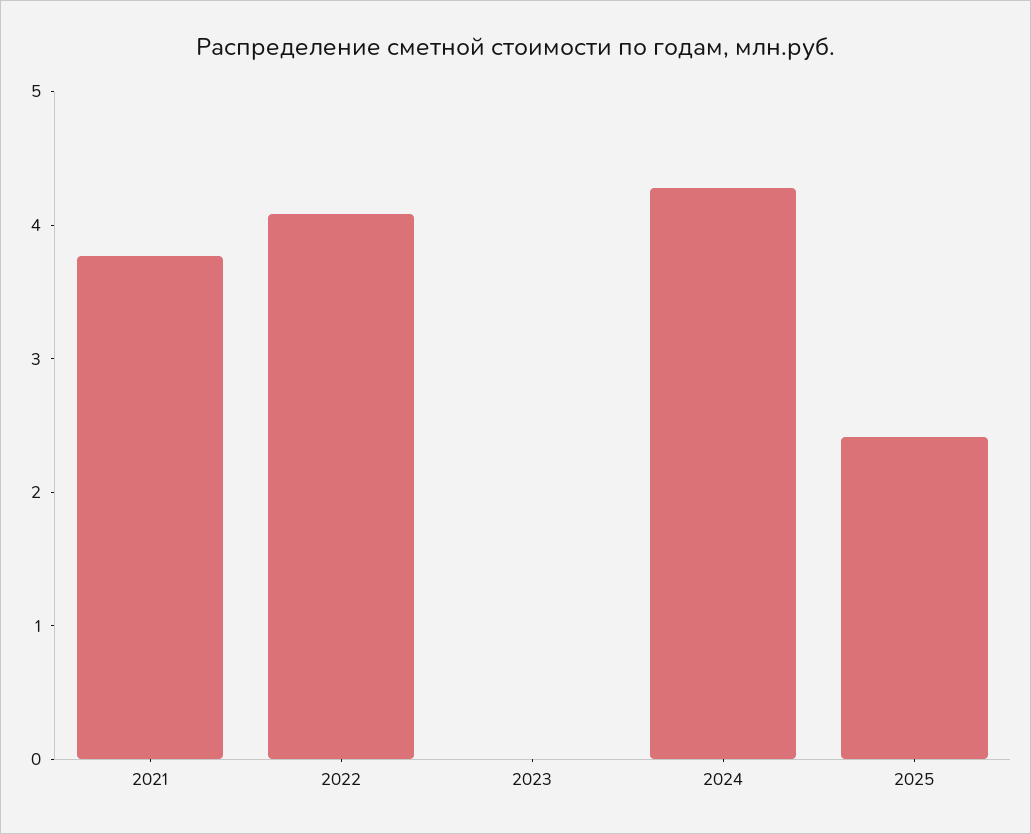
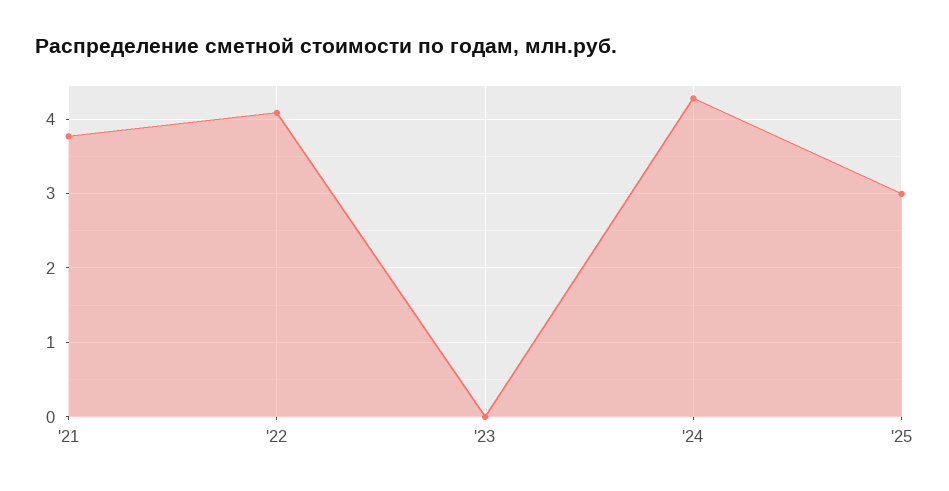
2025: 2.4 -> 3

